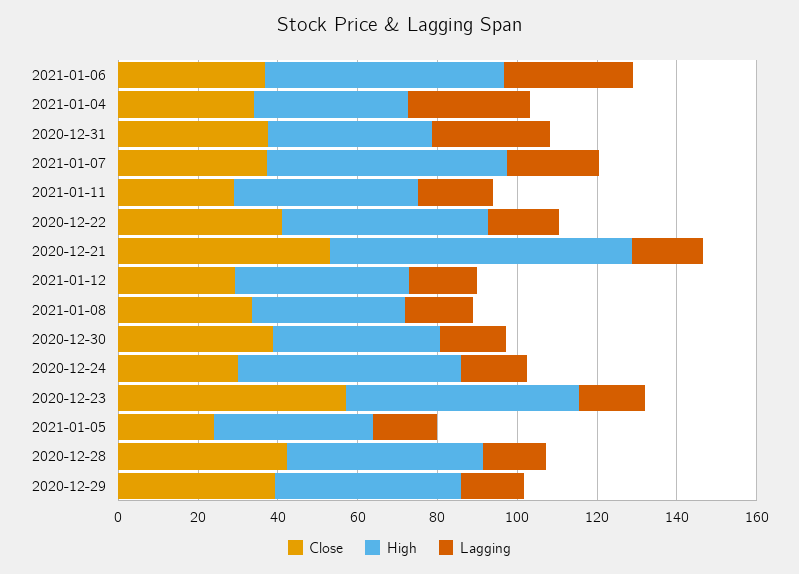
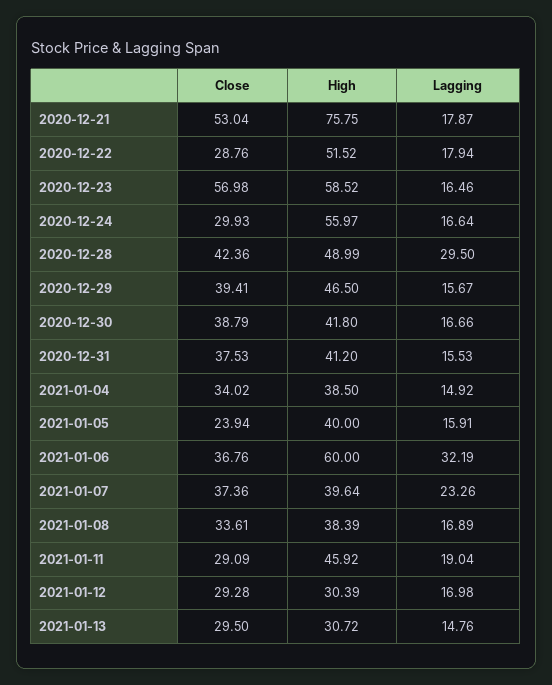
Lagging, 2021-01-04: 30 -> 14.92
Lagging, 2020-12-31: 30 -> 15.53
High, 2021-01-07: 60 -> 39.64
Close, 2020-12-22: 40 -> 28.76
High, 2021-01-12: 45 -> 30.39
Lagging, 2020-12-28: 15 -> 29.5
Close, 2021-01-13: none -> 29.5
High, 2021-01-13: none -> 30.72
Lagging, 2021-01-13: none -> 14.76

